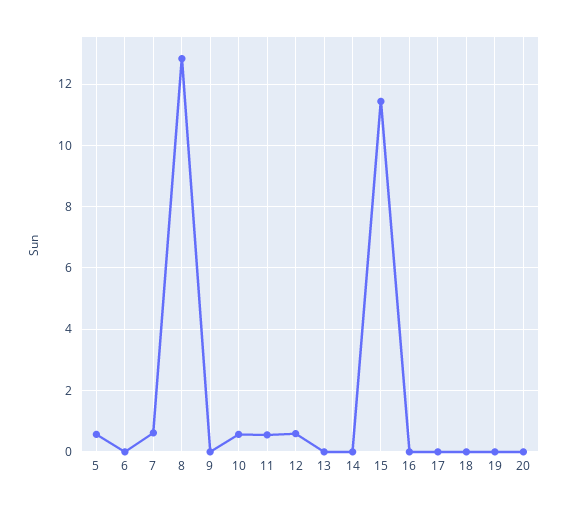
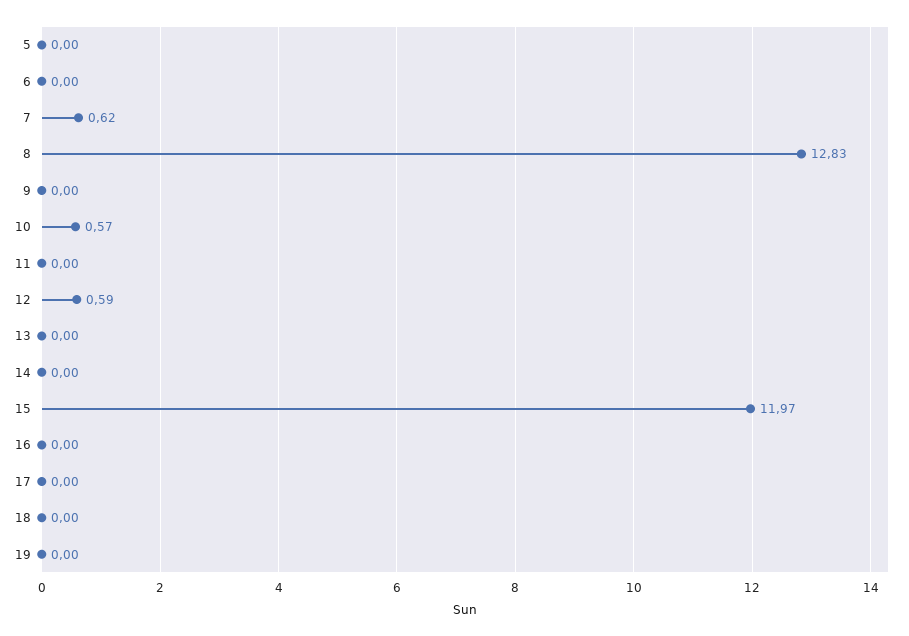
5: 0.6 -> 0
11: 0.6 -> 0
15: 11.4 -> 11.97
20: 0 -> none

